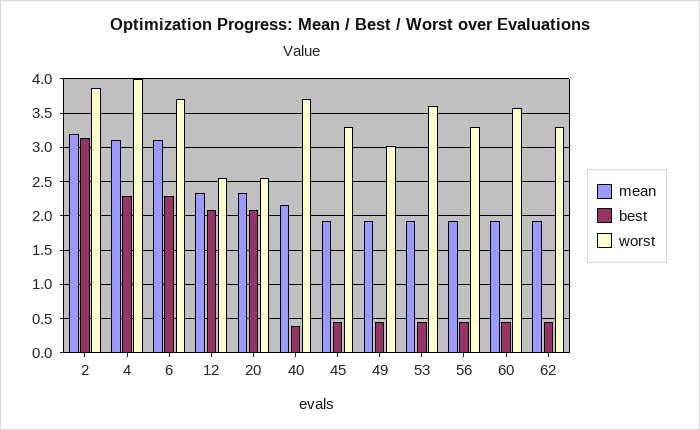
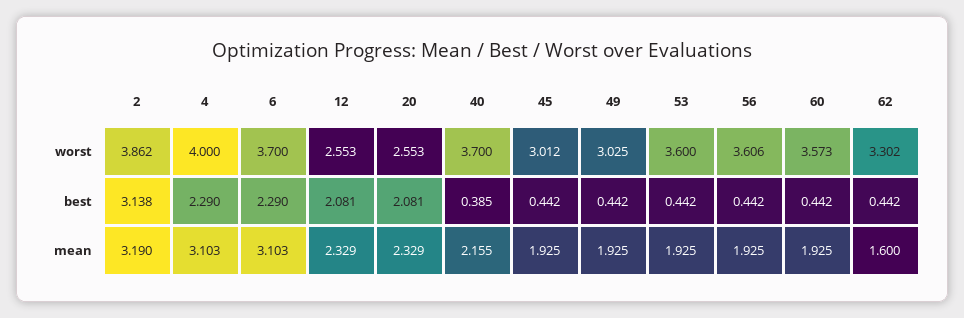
worst, 45: 3.3 -> 3.012
worst, 56: 3.3 -> 3.606
mean, 62: 1.9 -> 1.6

